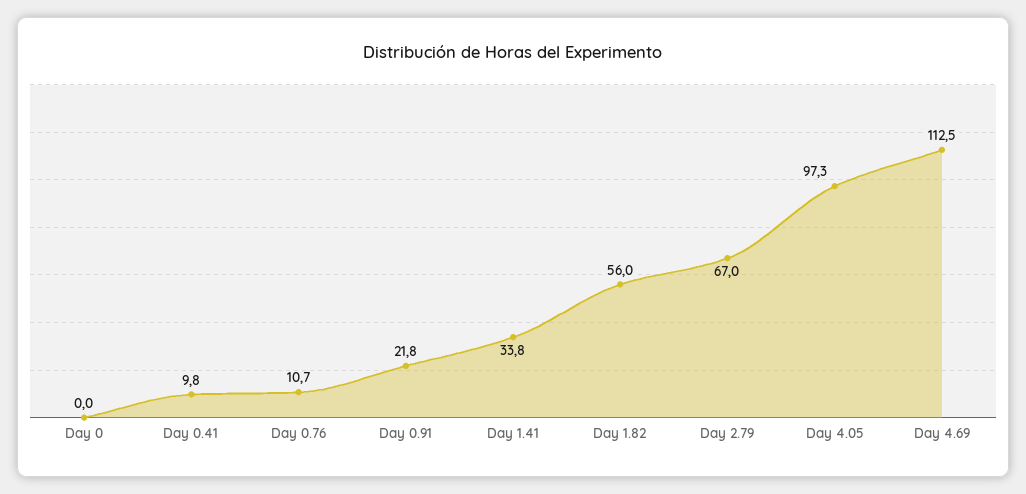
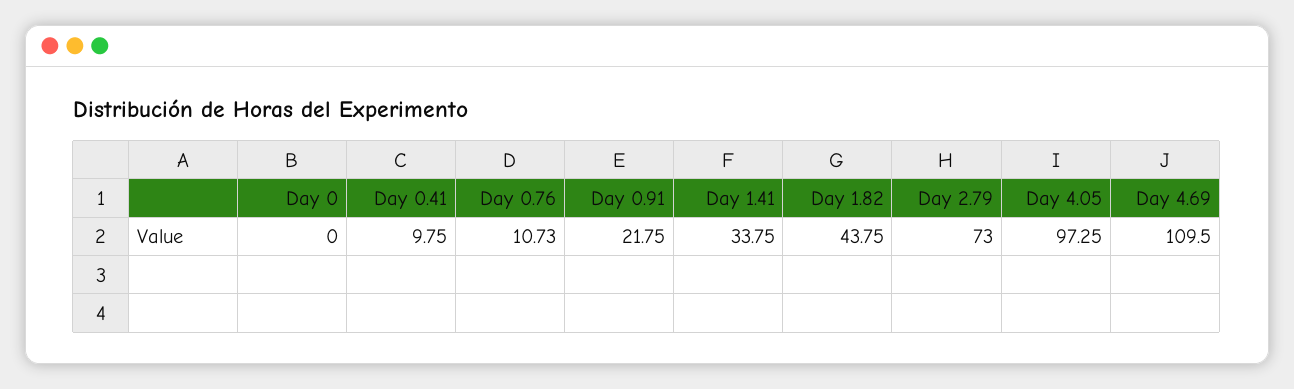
Day 1.82: 56 -> 43.75
Day 2.79: 67 -> 73
Day 4.69: 112.5 -> 109.5

